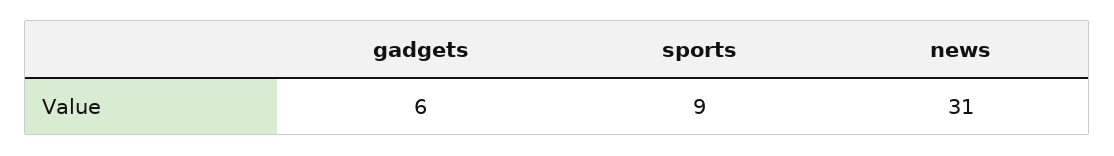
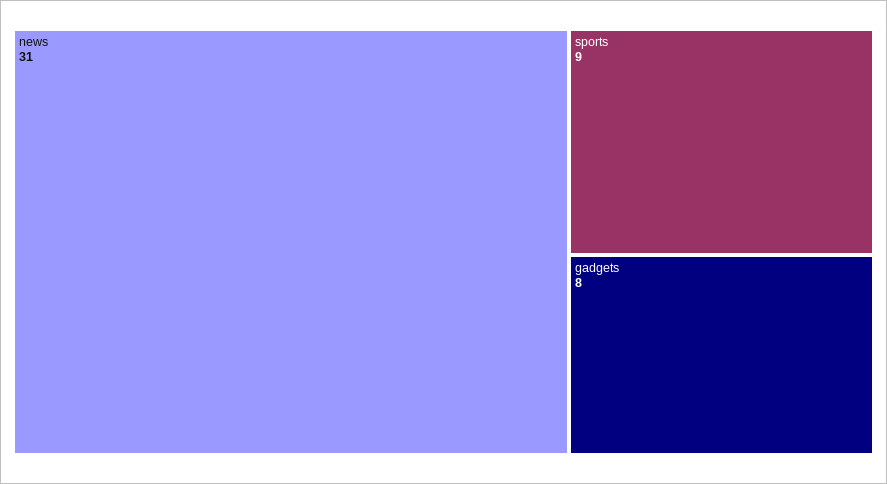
gadgets: 6 -> 8

